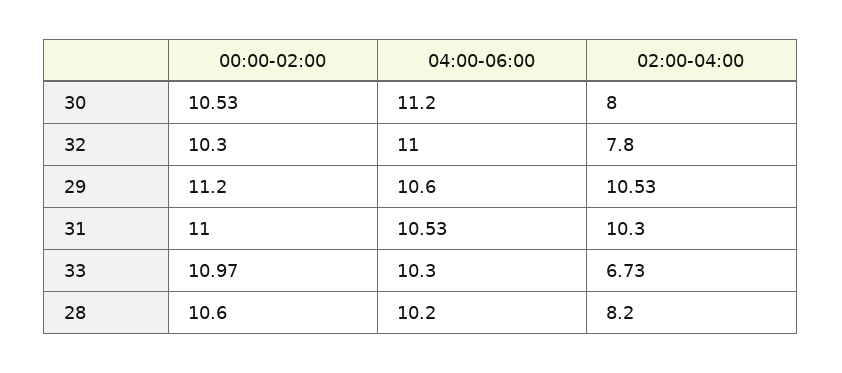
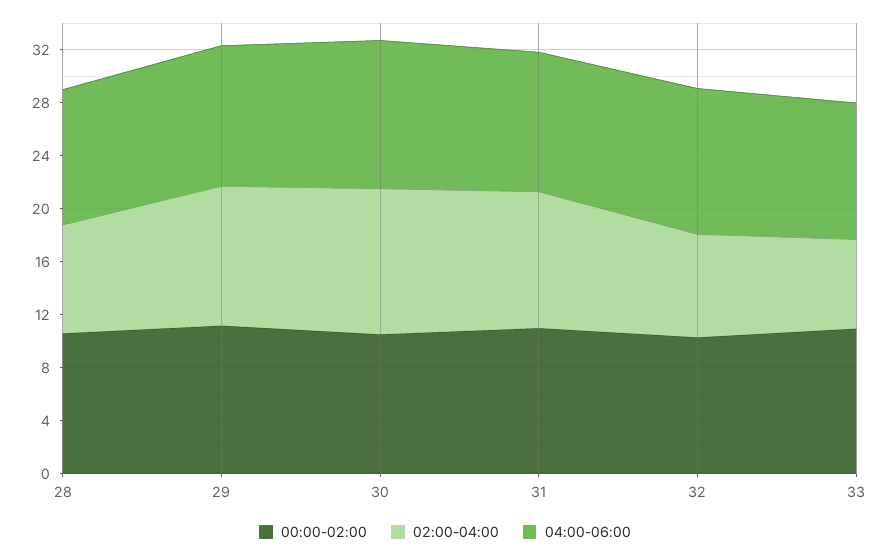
02:00-04:00, 30: 8 -> 11

